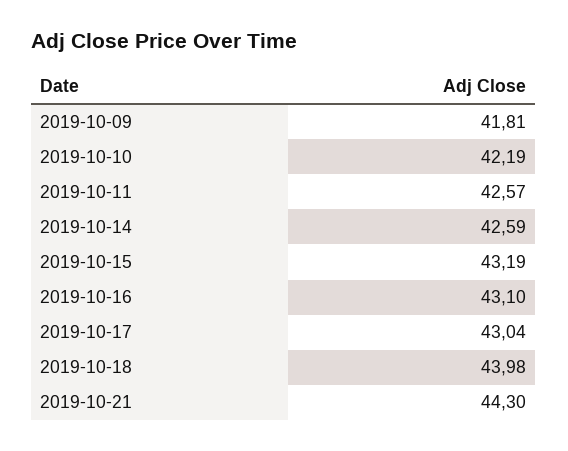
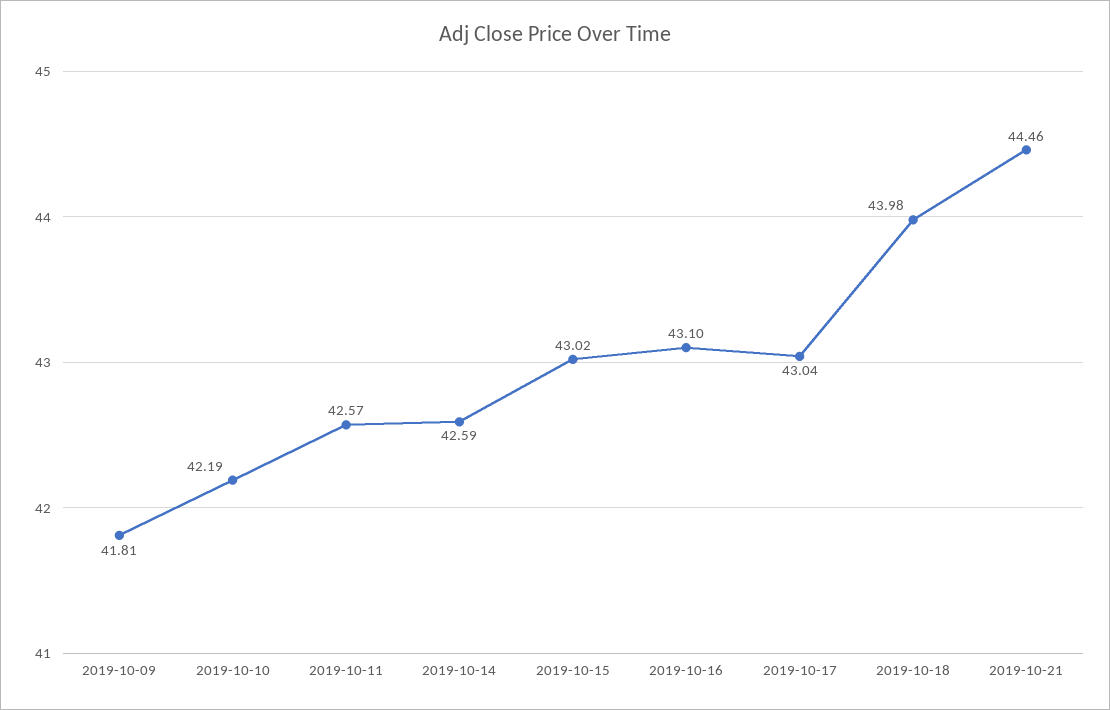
2019-10-15: 43.19 -> 43.02
2019-10-21: 44.3 -> 44.46

